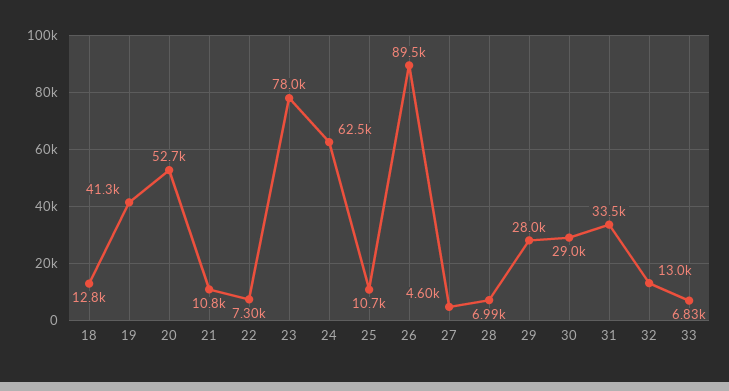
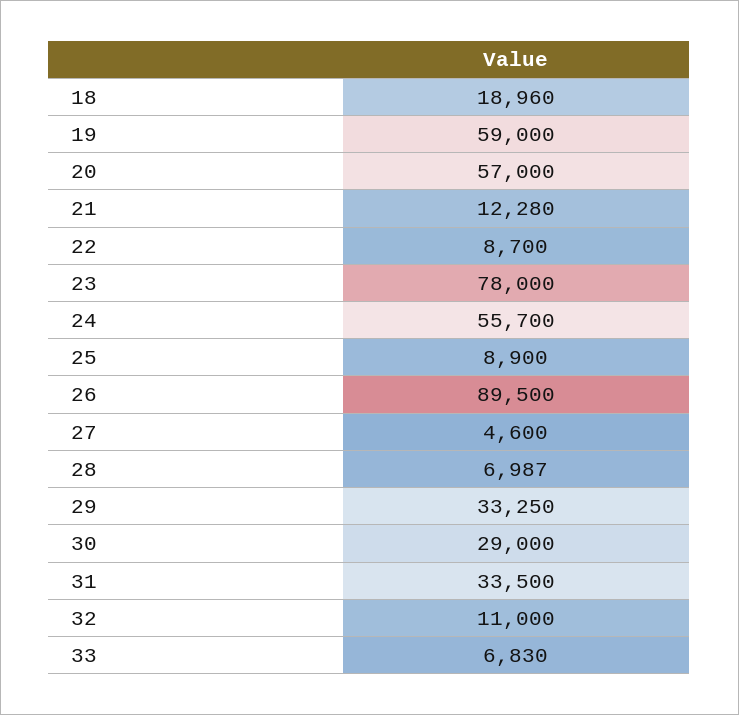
18: 12800 -> 18960
19: 41300 -> 59000
20: 52700 -> 57000
21: 10800 -> 12280
22: 7300 -> 8700
24: 62500 -> 55700
25: 10700 -> 8900
29: 28000 -> 33250
32: 13000 -> 11000

